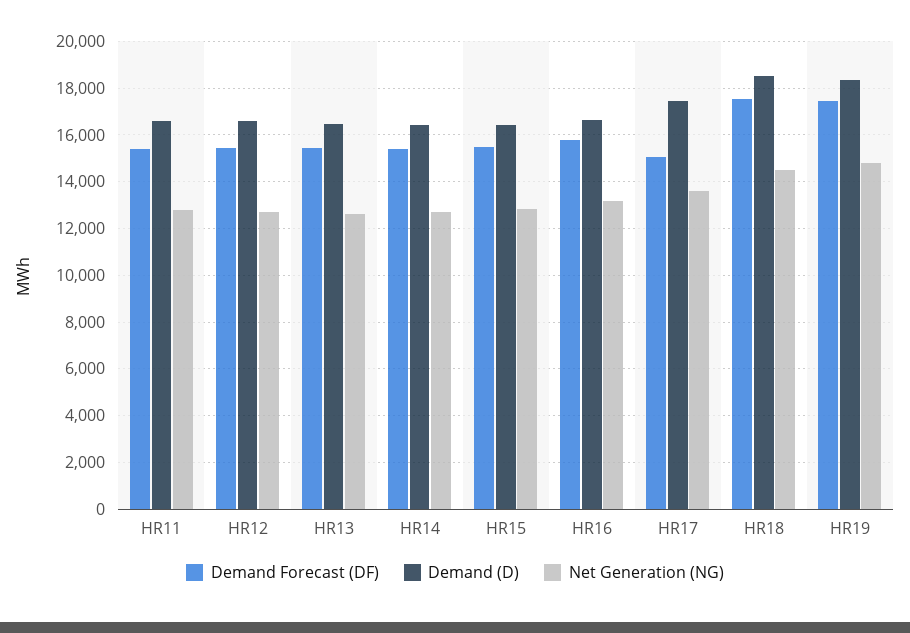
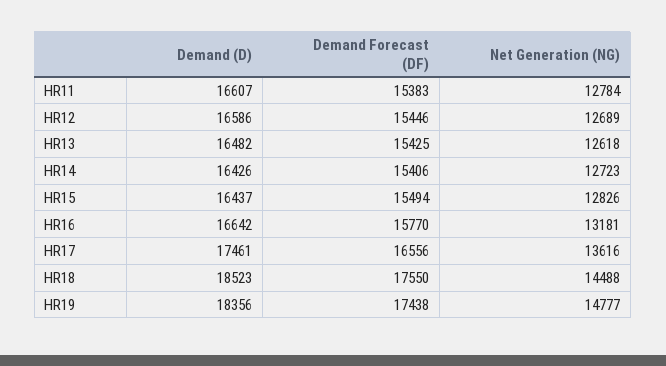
Demand Forecast (DF), HR17: 15000 -> 16556

